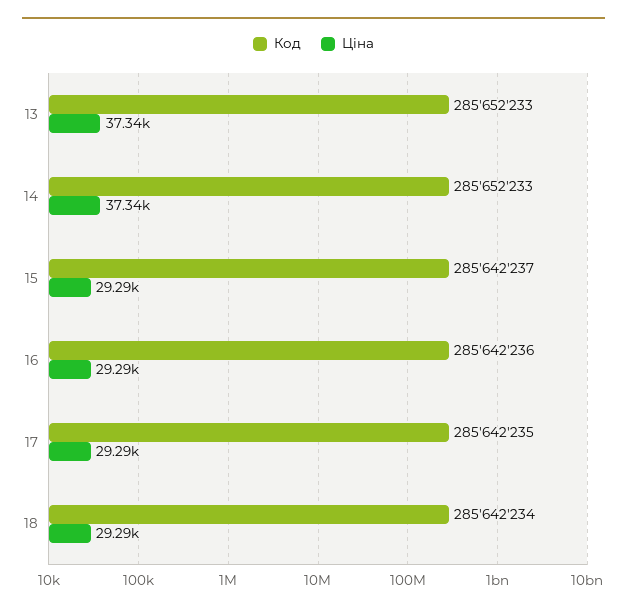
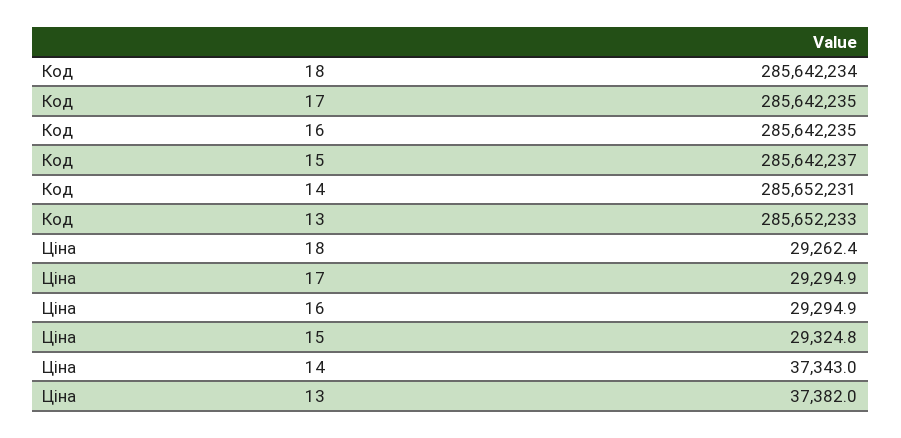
Ціна, 13: 37340 -> 37382
Код, 14: 285652233 -> 285652231
Ціна, 15: 29290 -> 29324.8
Код, 16: 285642236 -> 285642235
Ціна, 18: 29290 -> 29262.4

